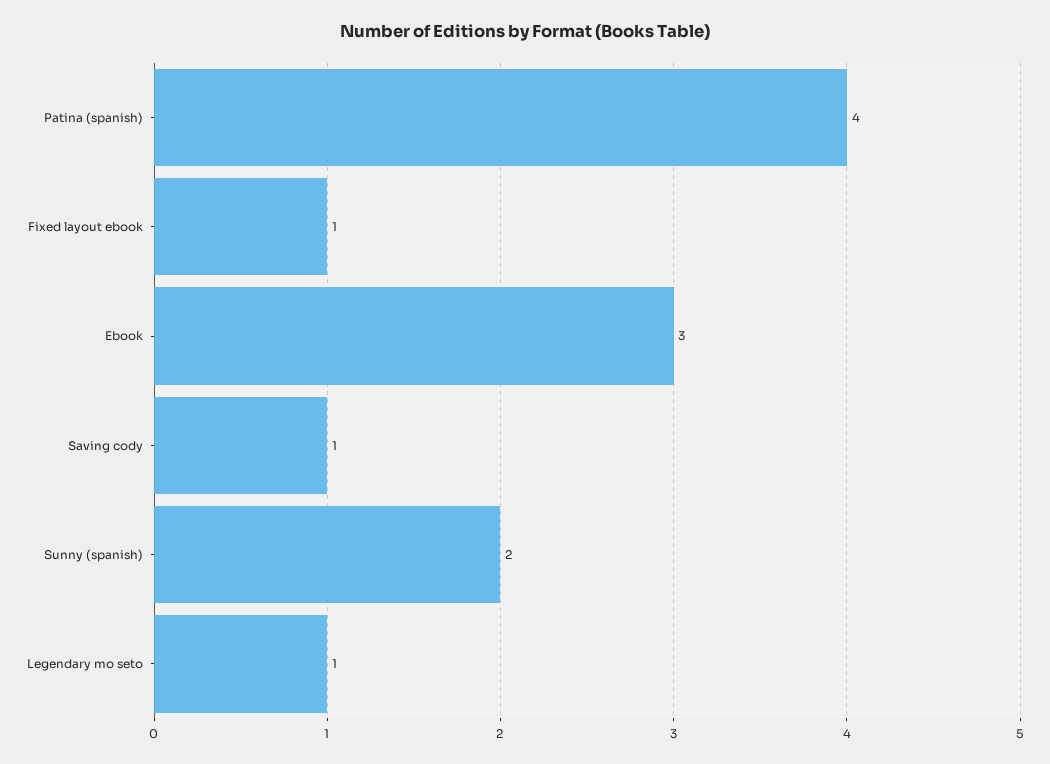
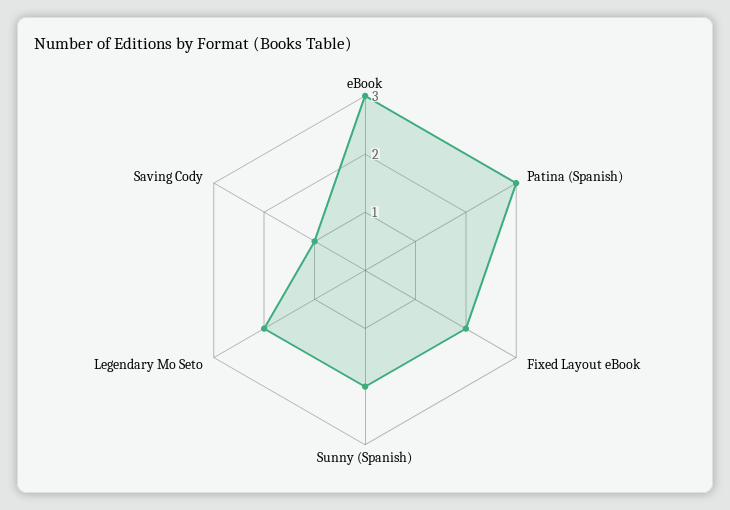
Patina (spanish): 4 -> 3
Fixed layout ebook: 1 -> 2
Legendary mo seto: 1 -> 2

